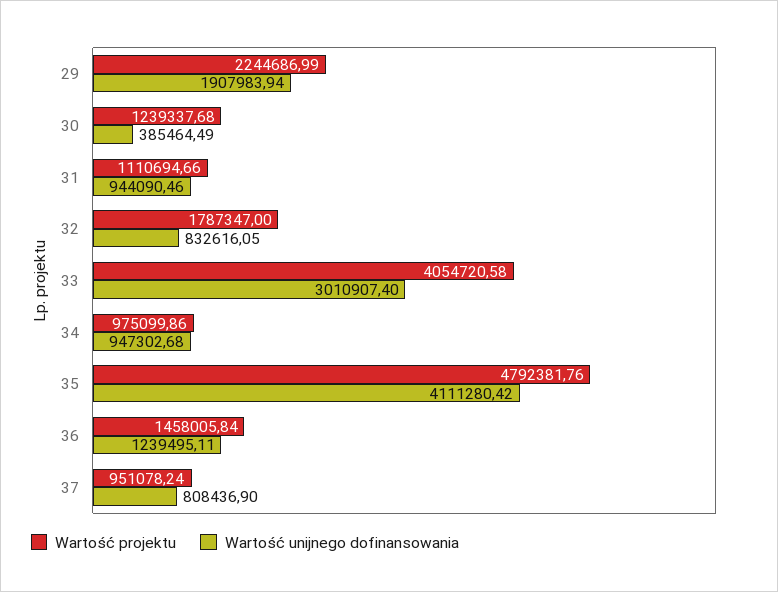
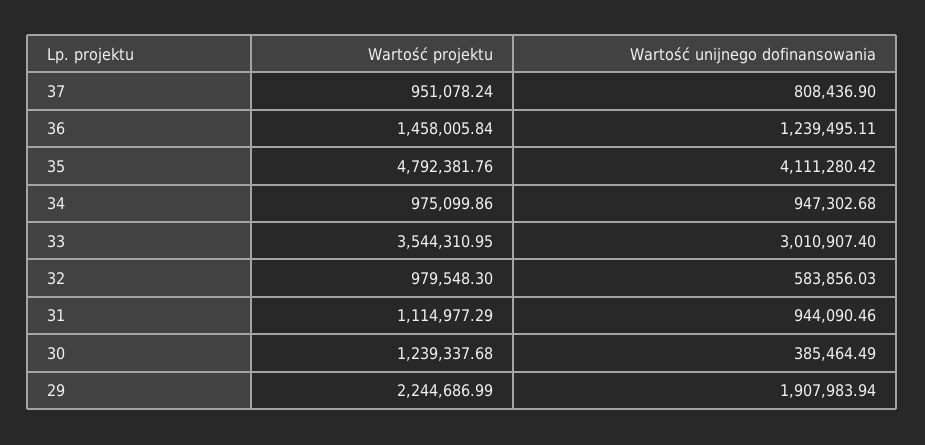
Wartość projektu, 31: 1110694.66 -> 1114977.29
Wartość projektu, 32: 1787347 -> 979548.3
Wartość unijnego dofinansowania, 32: 832616.05 -> 583856.03
Wartość projektu, 33: 4054720.58 -> 3544310.95

